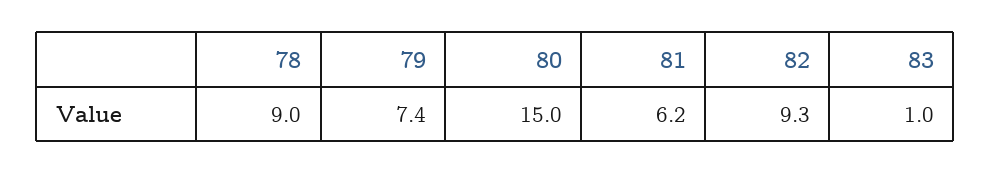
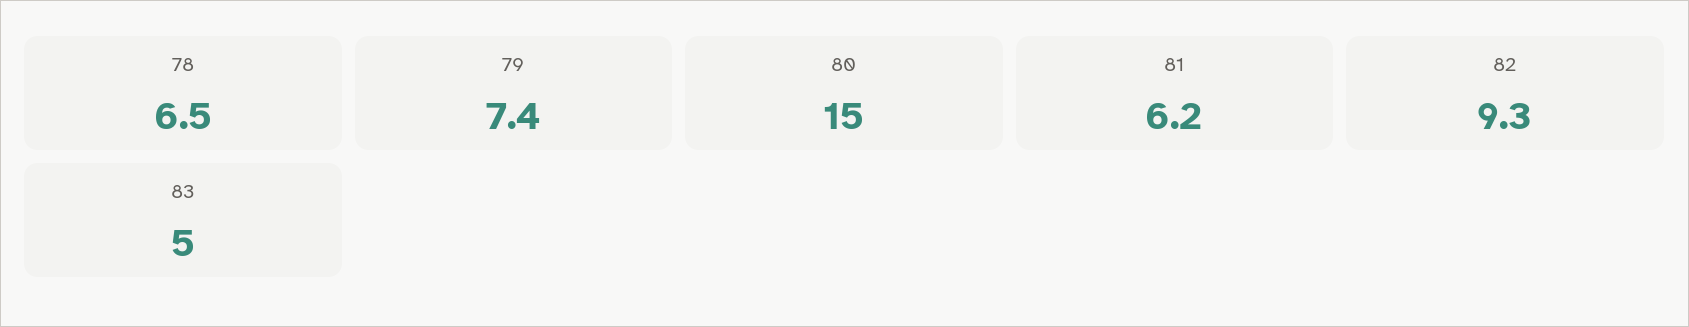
78: 9 -> 6.5
83: 1 -> 5

